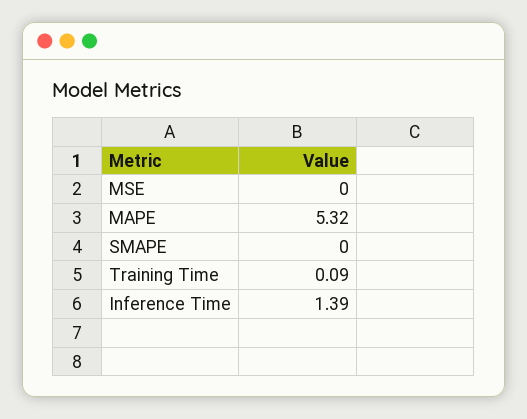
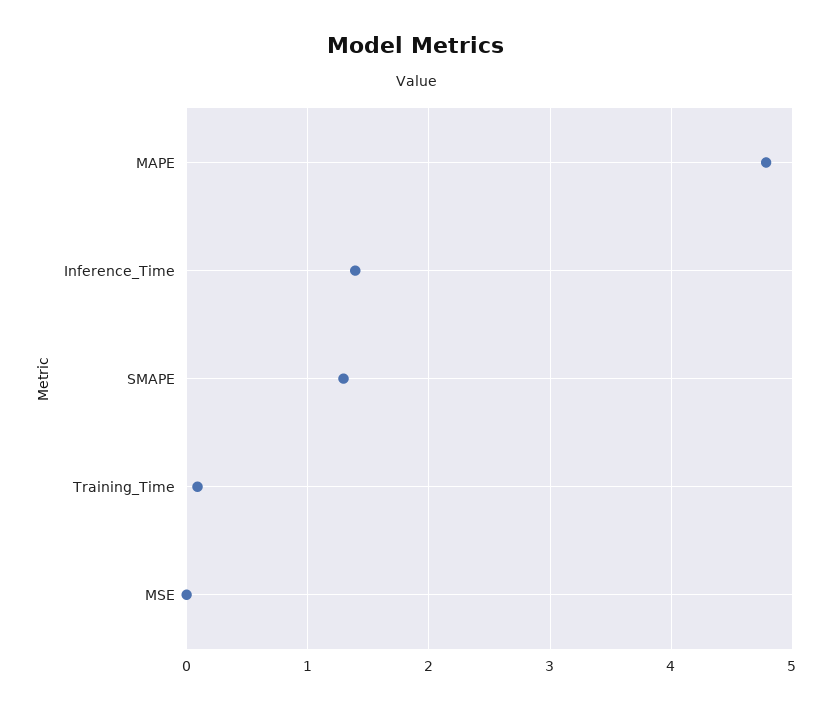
MAPE: 5.32 -> 4.8
SMAPE: 0 -> 1.3

